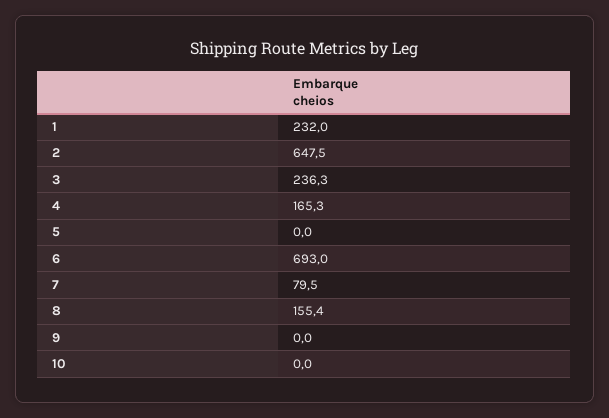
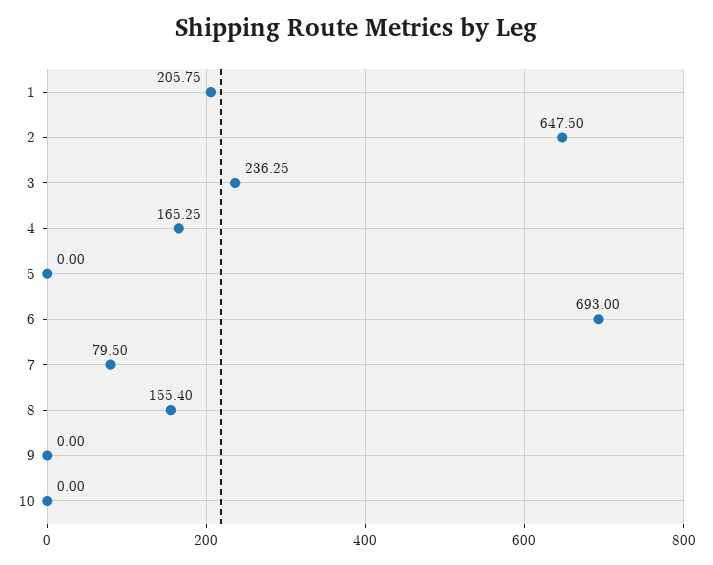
1: 232 -> 205.75

